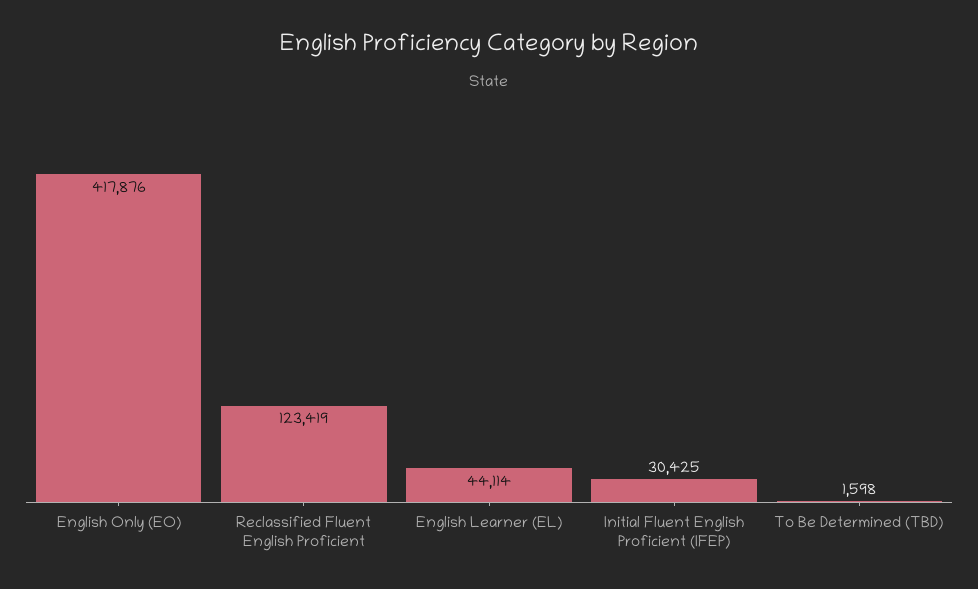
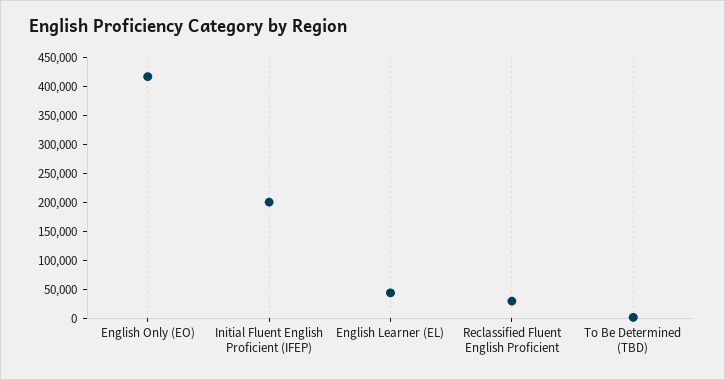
Reclassified Fluent English Proficient: 123419 -> 25000
Initial Fluent English Proficient (IFEP): 30425 -> 200000

